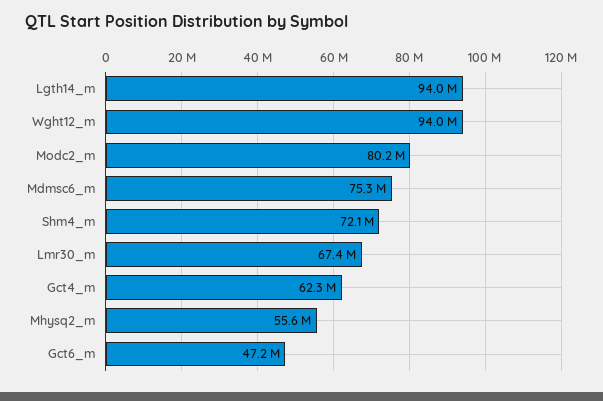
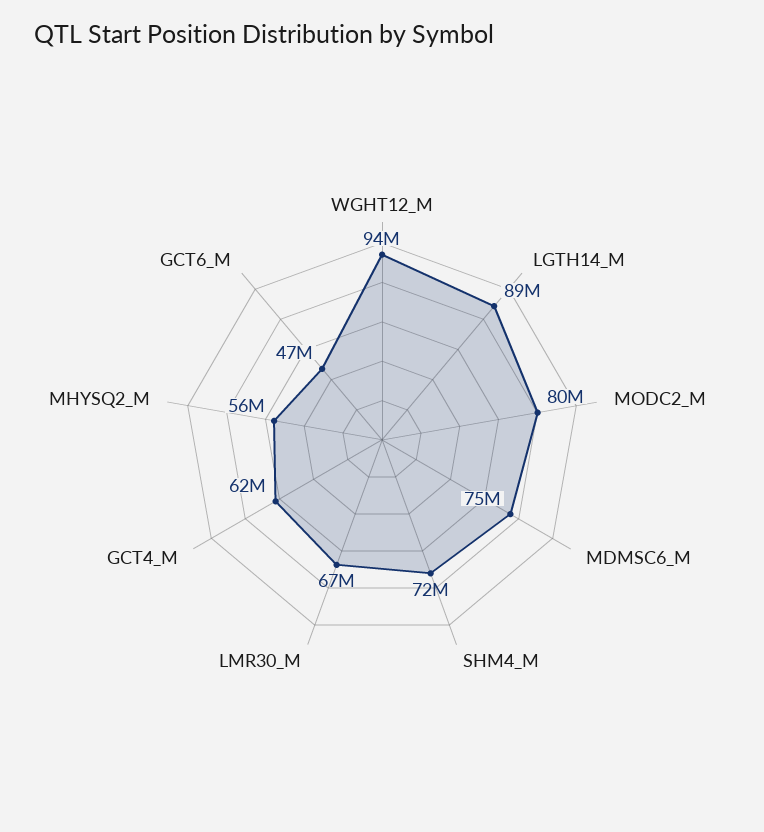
Lgth14_m: 94000000 -> 89000000

